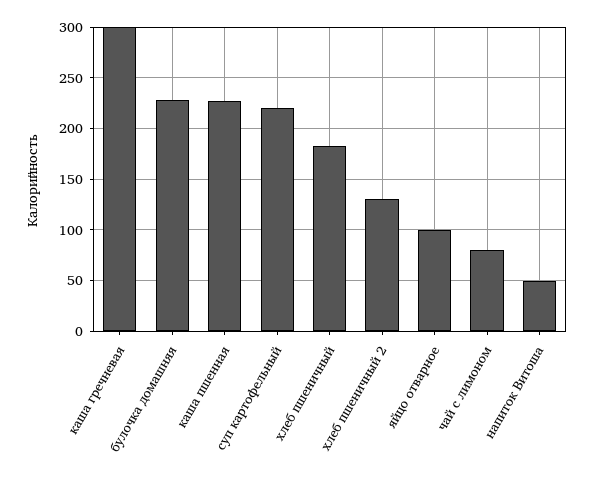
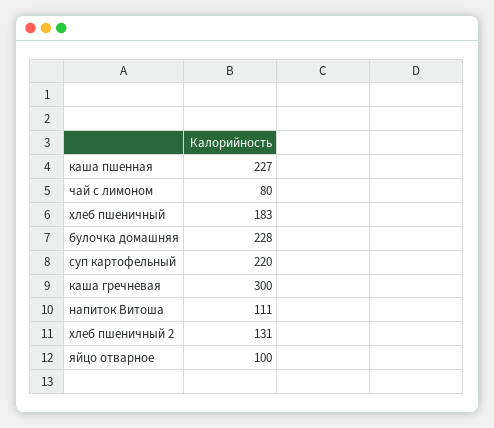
напиток Витоша: 50 -> 111

